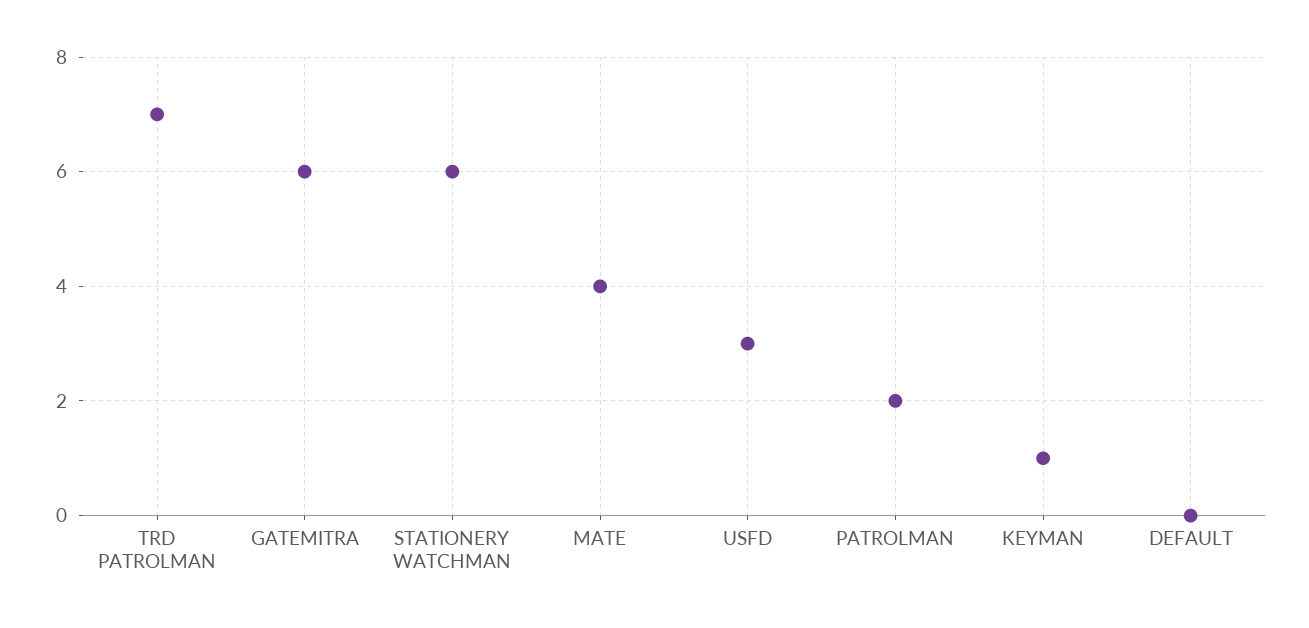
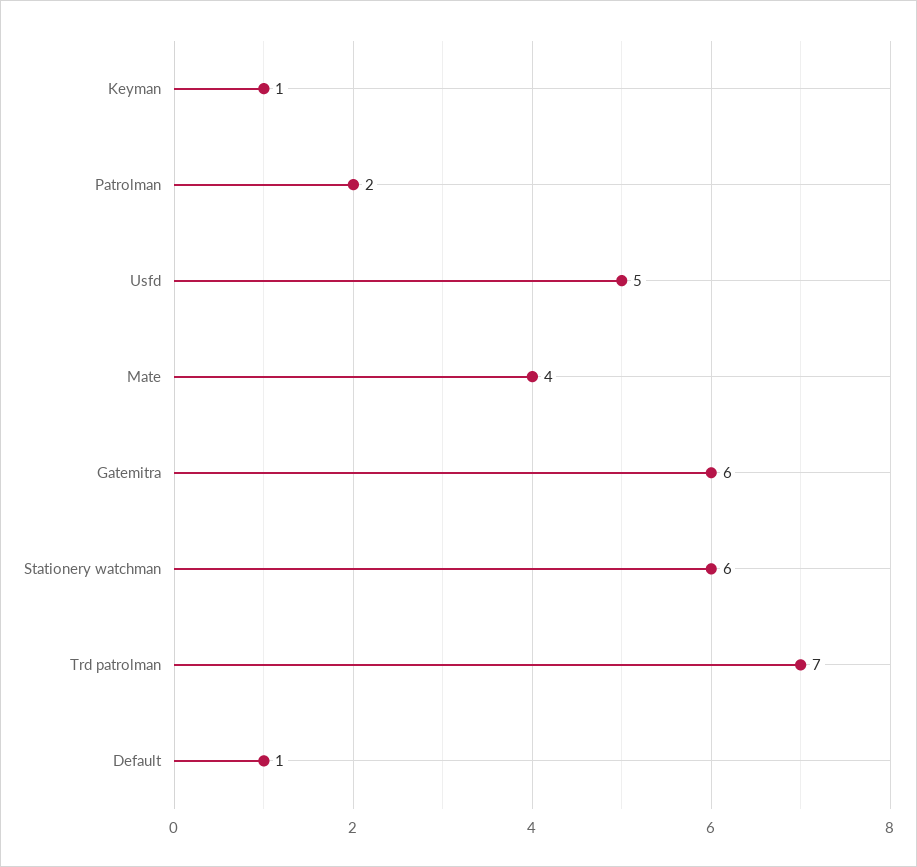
USFD: 3 -> 5
DEFAULT: 0 -> 1

